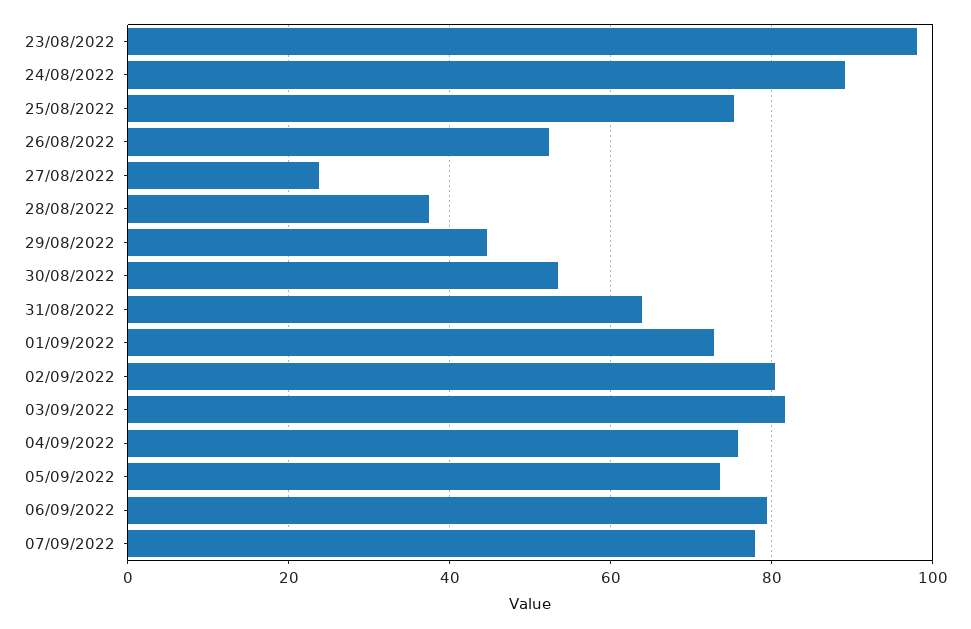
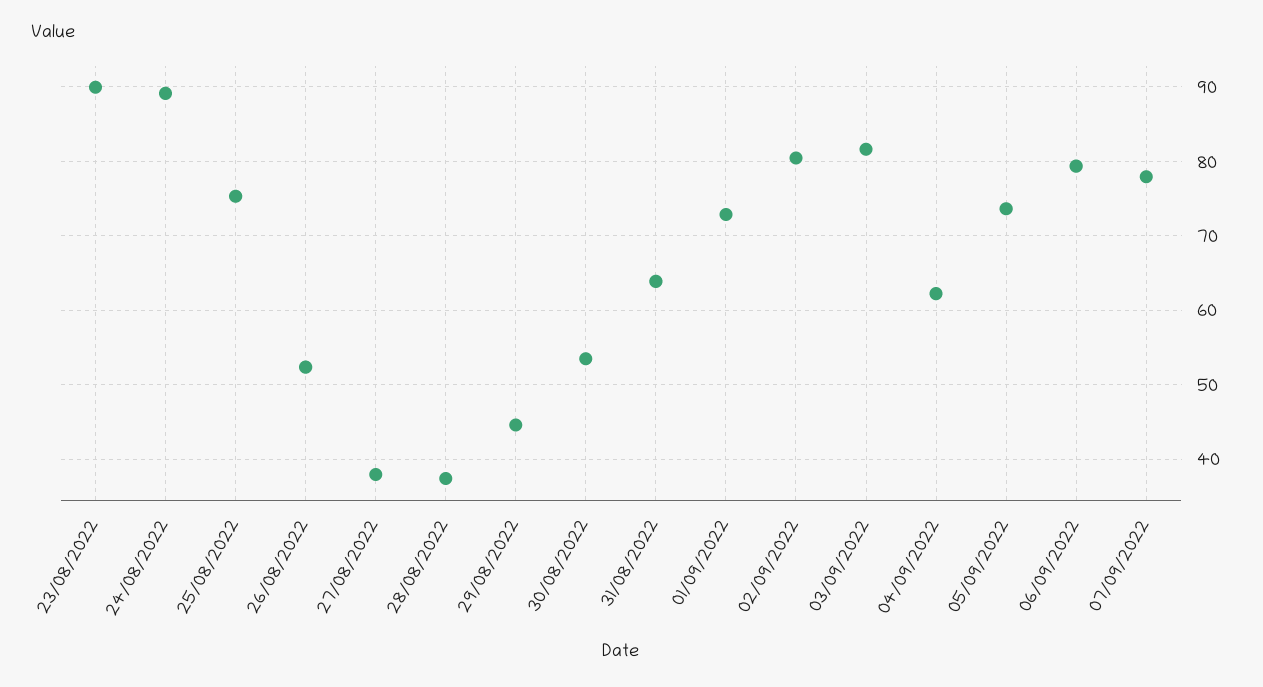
23/08/2022: 98 -> 90
27/08/2022: 24 -> 38
04/09/2022: 76 -> 62

